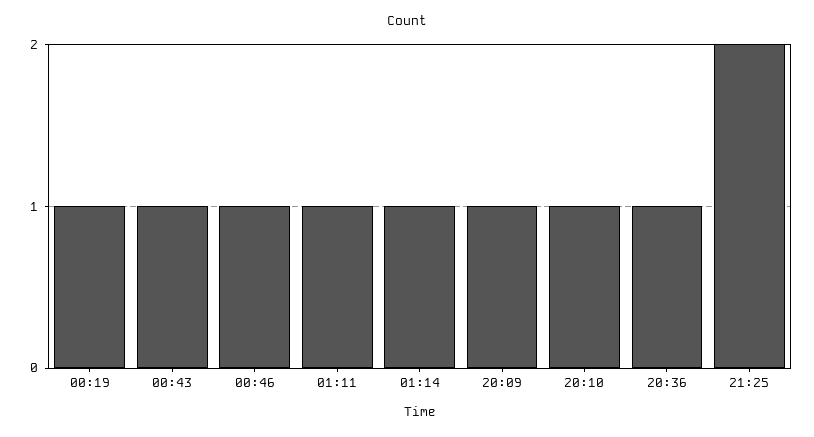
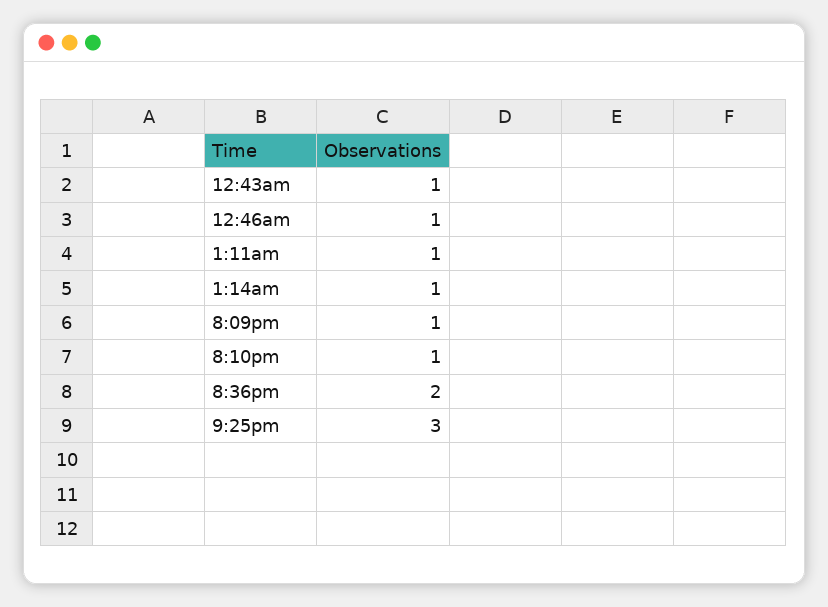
00:19: 1 -> none
20:36: 1 -> 2
21:25: 2 -> 3

